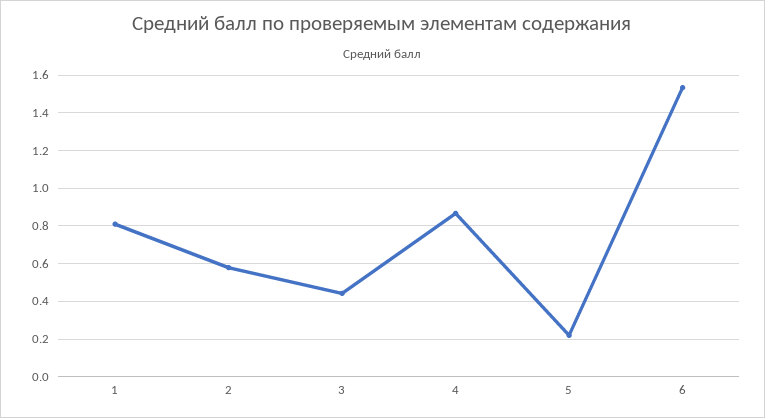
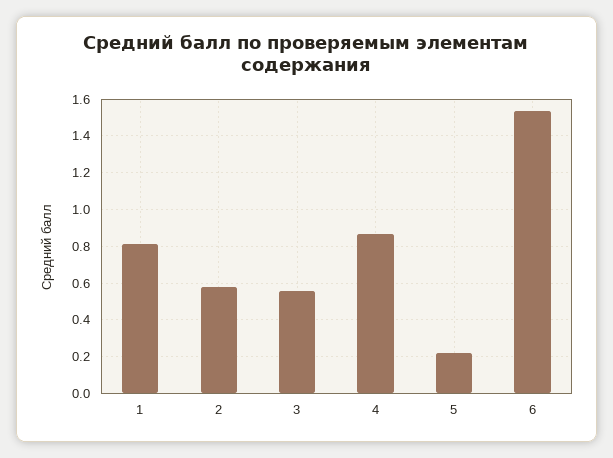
3: 0.45 -> 0.55

